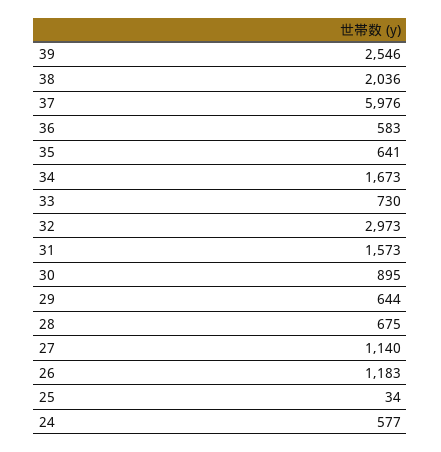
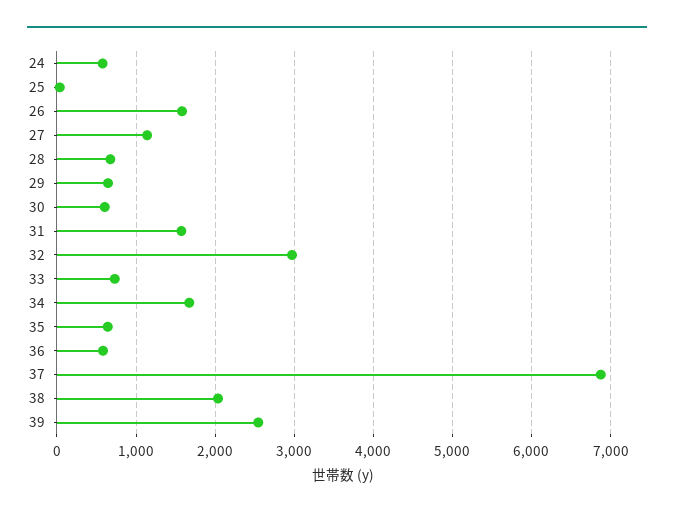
37: 5976 -> 6900
30: 895 -> 600
26: 1183 -> 1600

